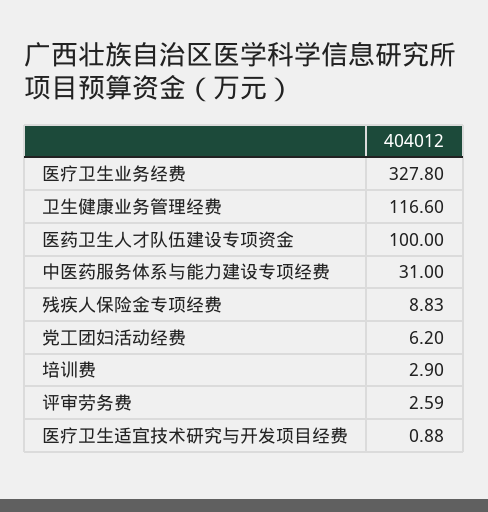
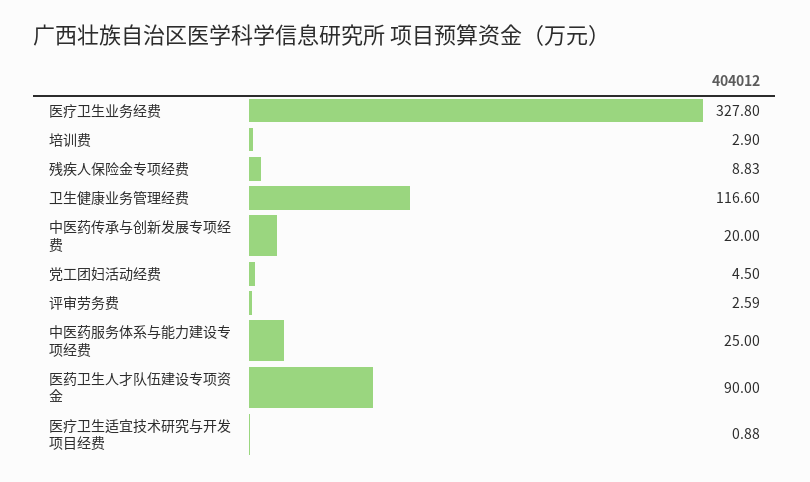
医药卫生人才队伍建设专项资金: 100 -> 90
中医药服务体系与能力建设专项经费: 31 -> 25
党工团妇活动经费: 6.2 -> 4.5
中医药传承与创新发展专项经费: none -> 20

